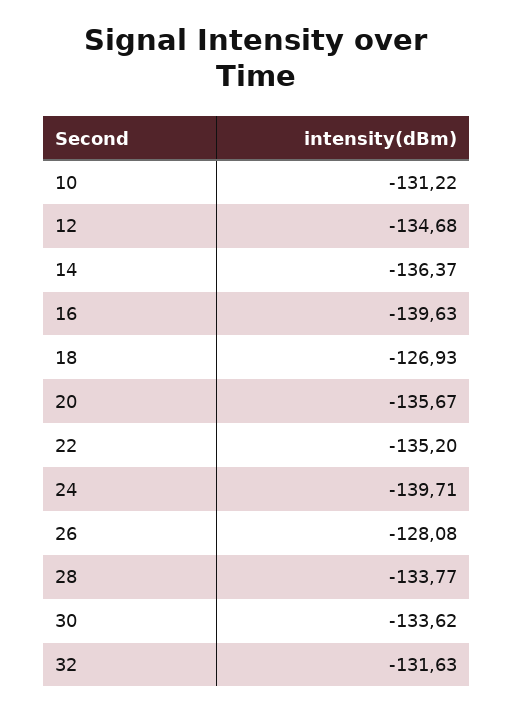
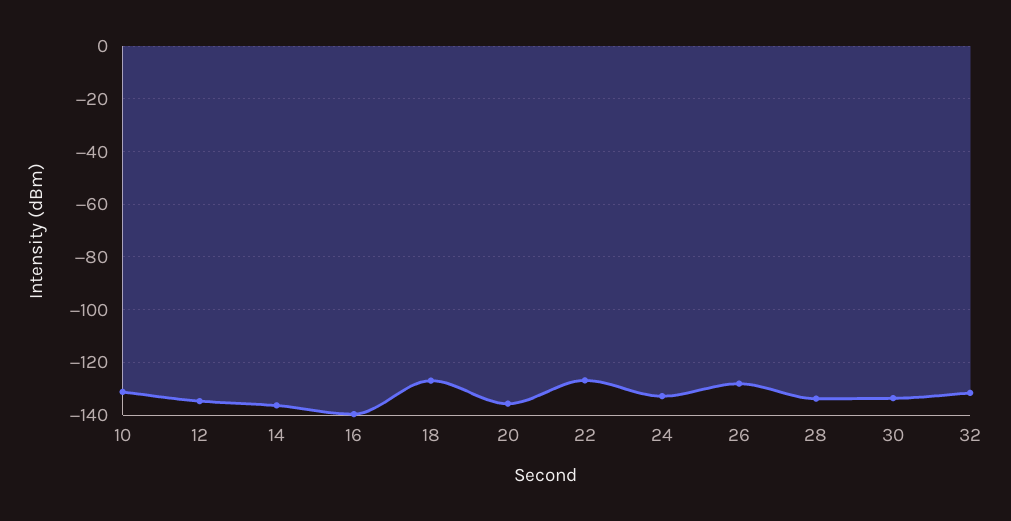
22: -135.2 -> -127.5
24: -139.71 -> -132.5

